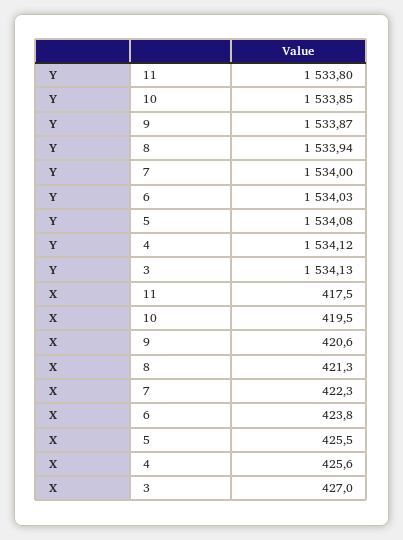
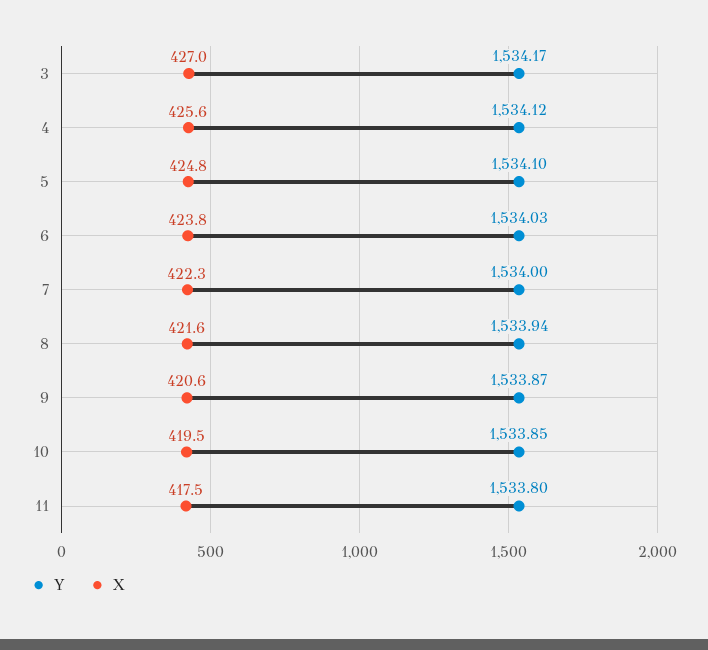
Y, 5: 1534.08 -> 1534.1
Y, 3: 1534.13 -> 1534.17
X, 8: 421.3 -> 421.6
X, 5: 425.5 -> 424.8

